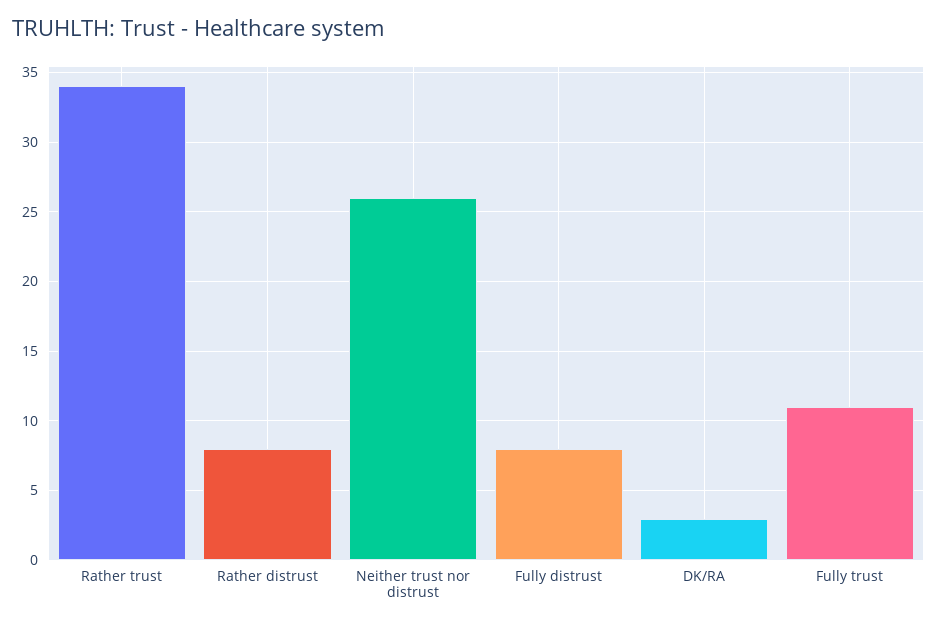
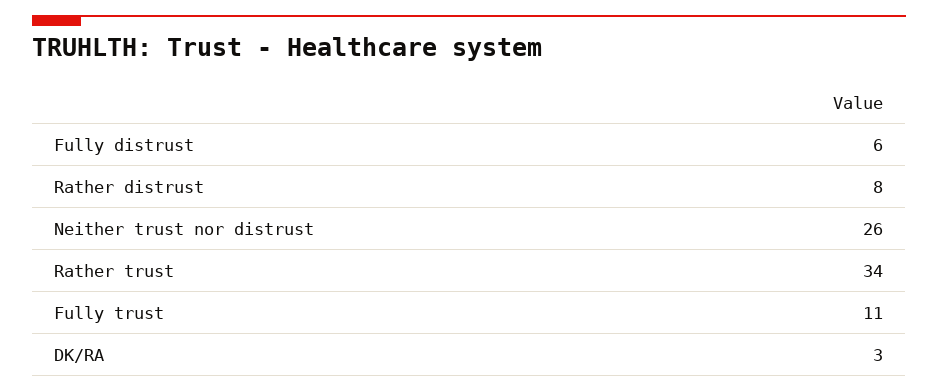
Fully distrust: 8 -> 6

